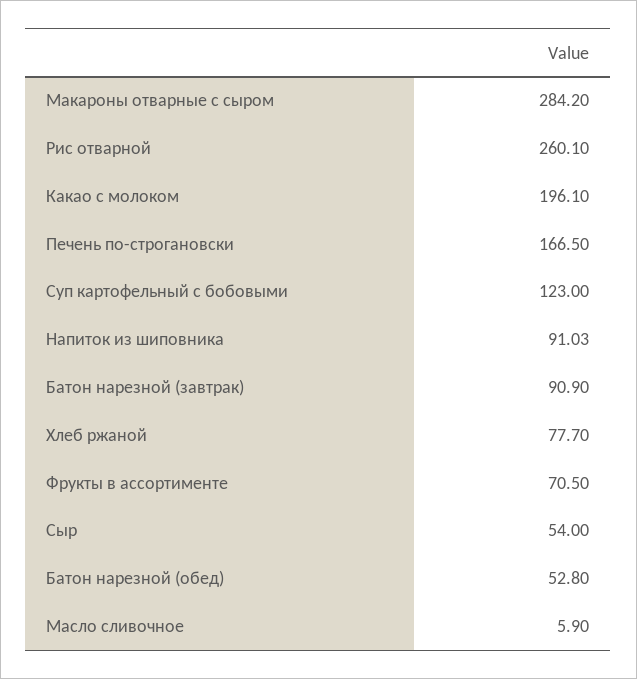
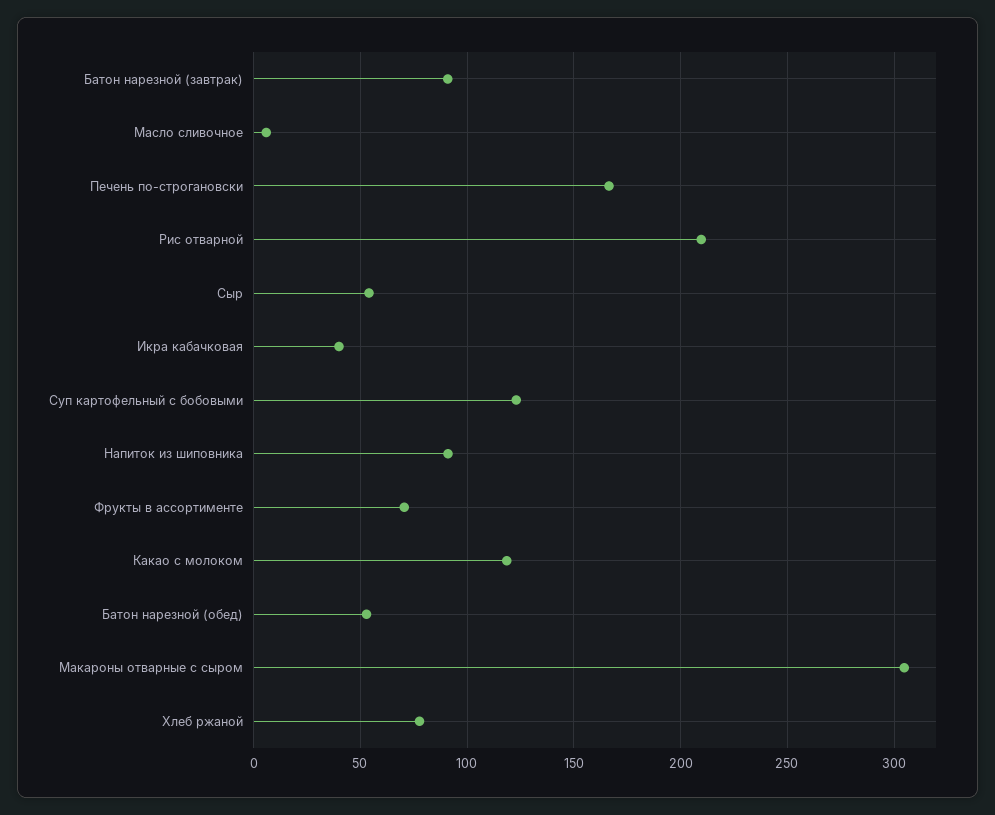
Макароны отварные с сыром: 284.2 -> 305
Рис отварной: 260.1 -> 210
Какао с молоком: 196.1 -> 120
Икра кабачковая: none -> 40

